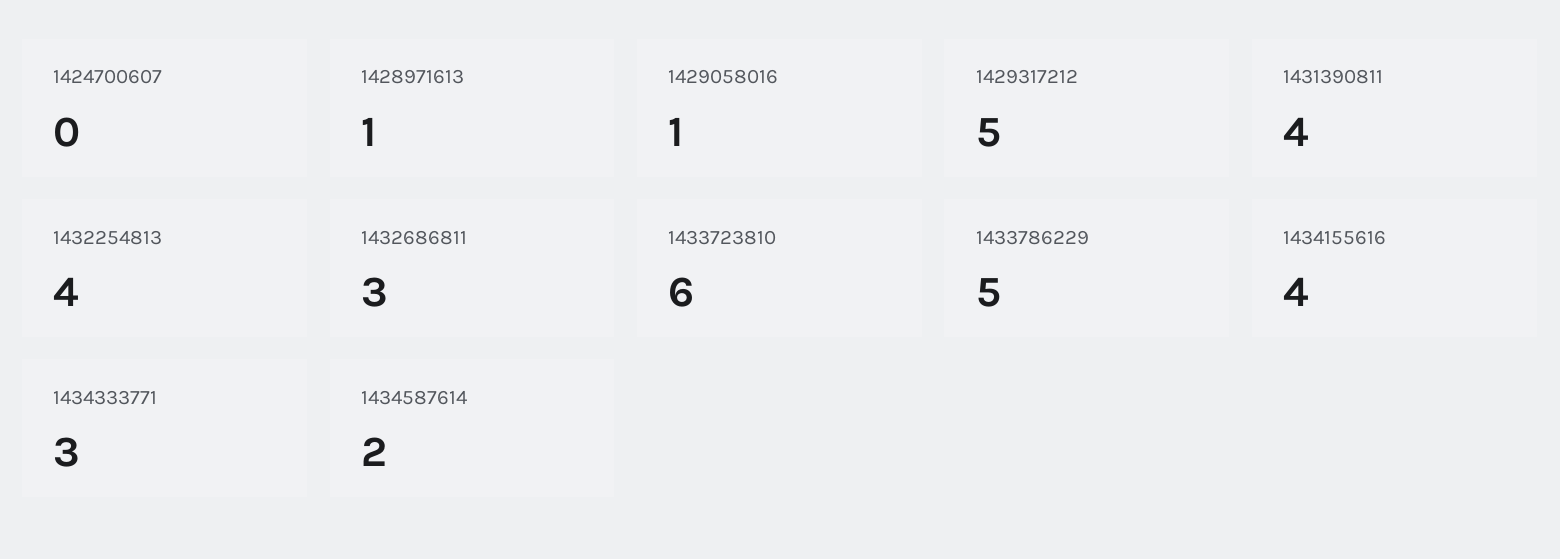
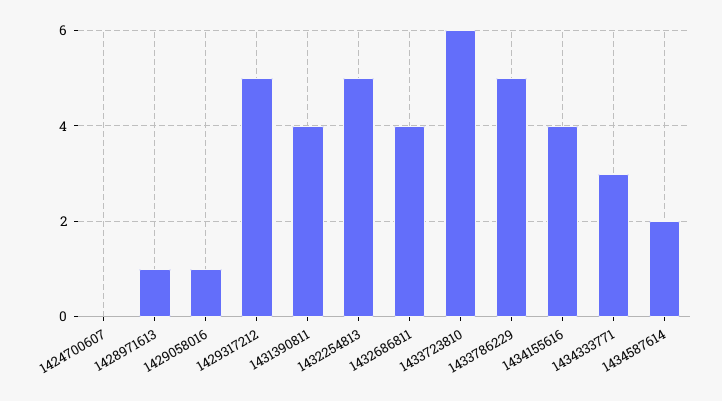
1432254813: 4 -> 5
1432686811: 3 -> 4

